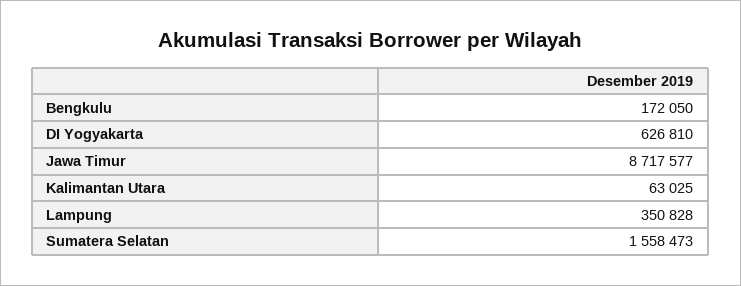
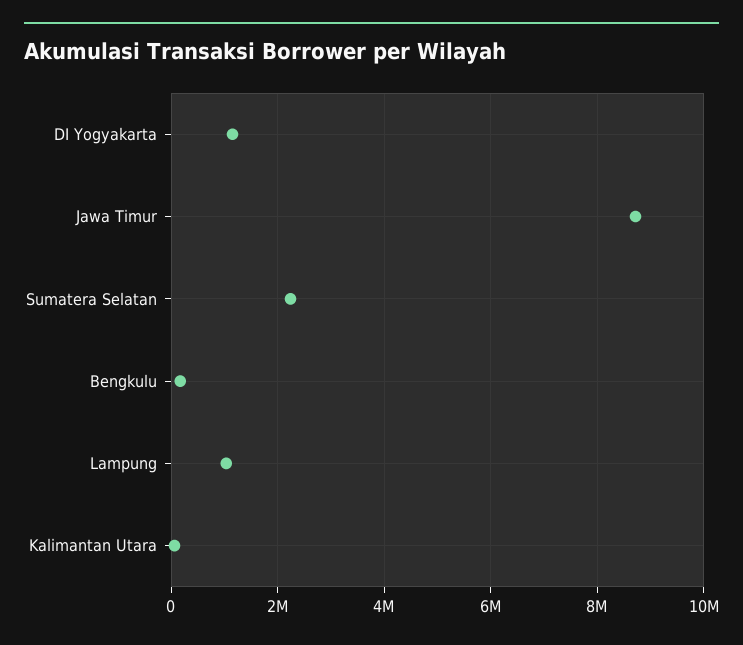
DI Yogyakarta: 626810 -> 1200000
Lampung: 350828 -> 1000000
Sumatera Selatan: 1558473 -> 2200000

